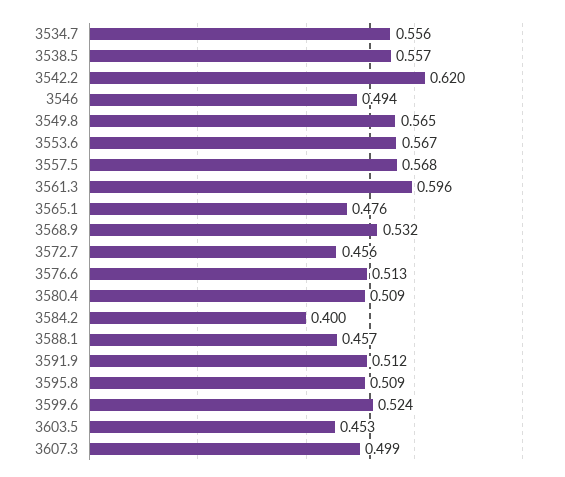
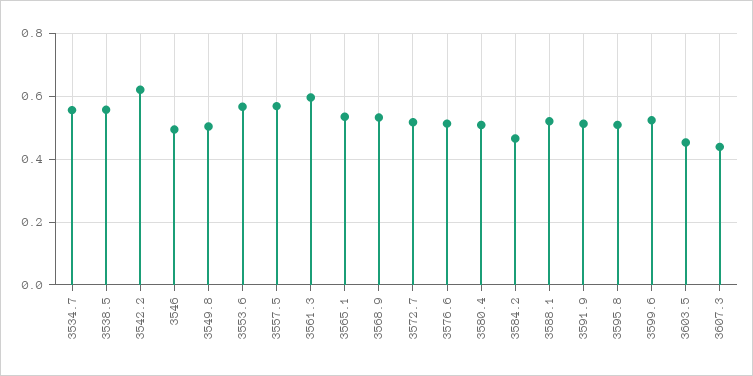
3549.8: 0.565 -> 0.5
3565.1: 0.476 -> 0.54
3572.7: 0.456 -> 0.52
3584.2: 0.4 -> 0.46
3588.1: 0.457 -> 0.52
3607.3: 0.499 -> 0.44

